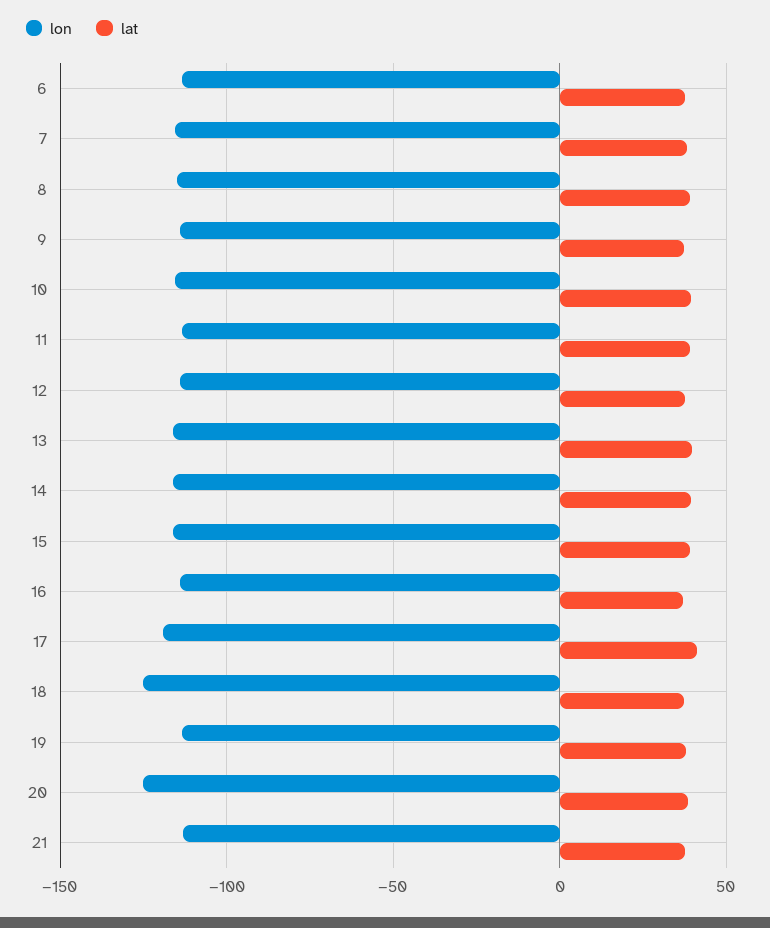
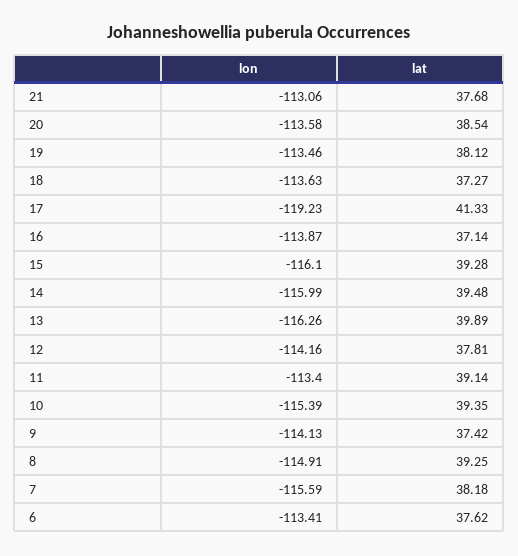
lon, 18: -125 -> -113.63
lon, 20: -125 -> -113.58

